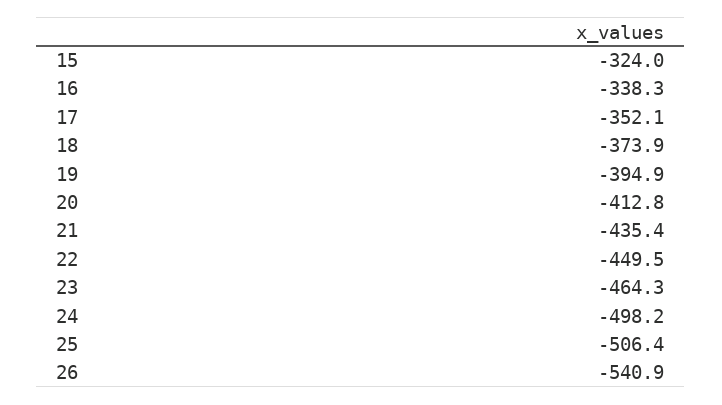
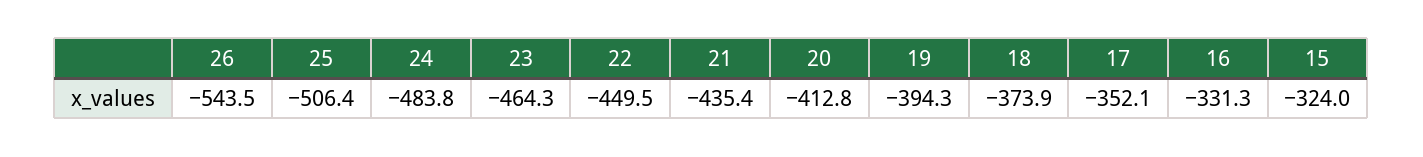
16: -338.3 -> -331.3
19: -394.9 -> -394.3
24: -498.2 -> -483.8
26: -540.9 -> -543.5

